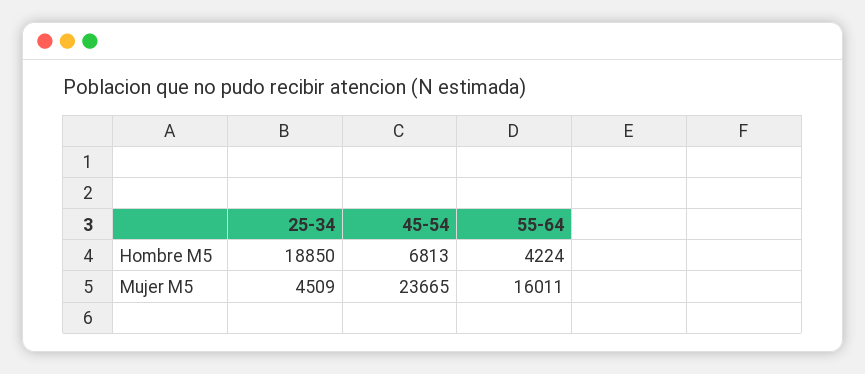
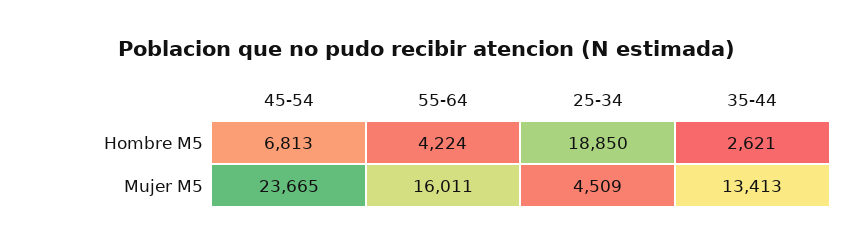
35-44, Hombre M5: none -> 2621
35-44, Mujer M5: none -> 13413

